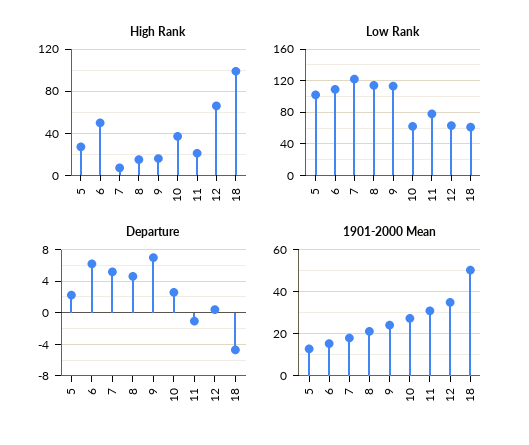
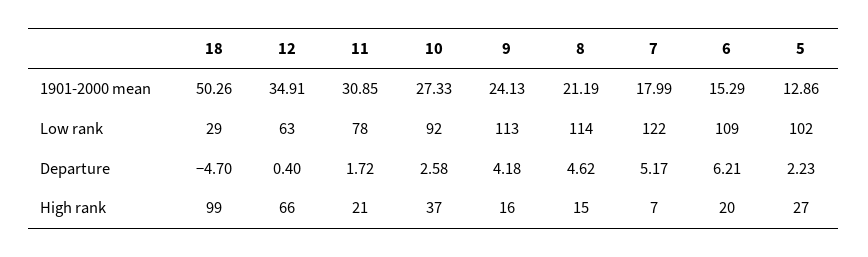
High Rank, 6: 50 -> 20
Low Rank, 10: 60 -> 92
Low Rank, 18: 60 -> 29
Departure, 9: 7 -> 4.18
Departure, 11: -1 -> 1.72

